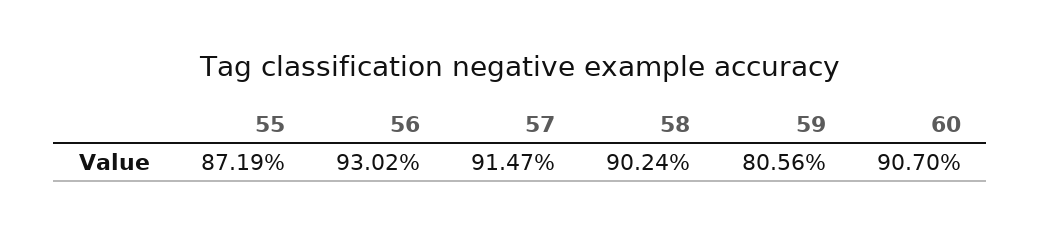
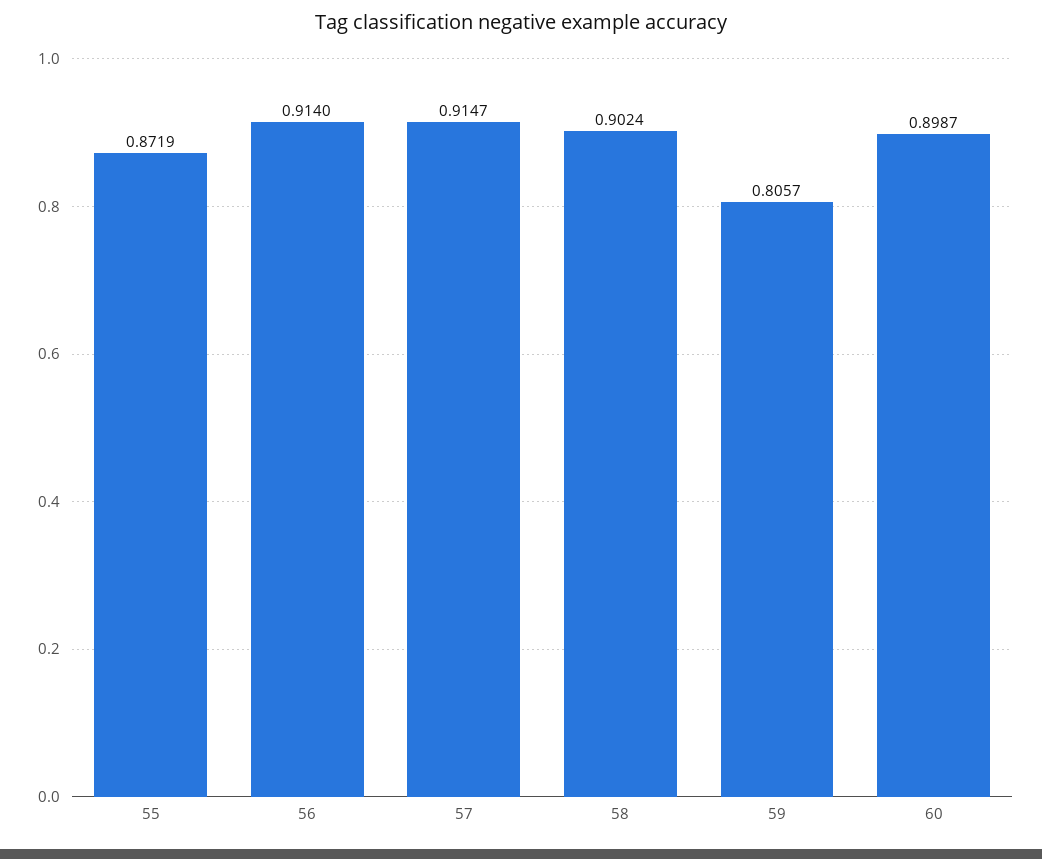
56: 0.9302 -> 0.914
59: 0.8056 -> 0.8057
60: 0.907 -> 0.8987

